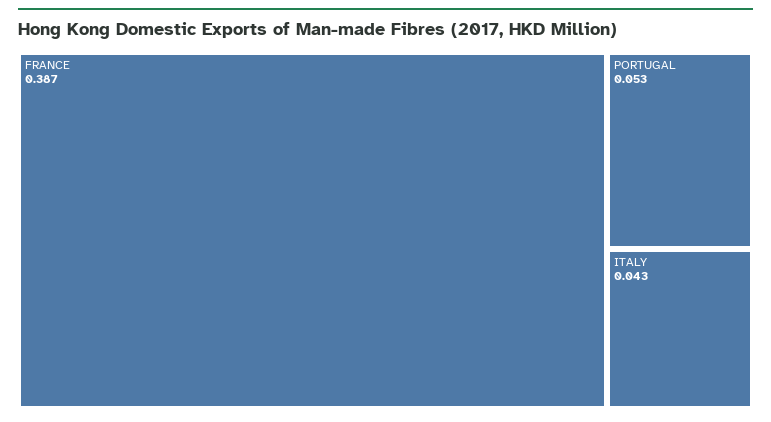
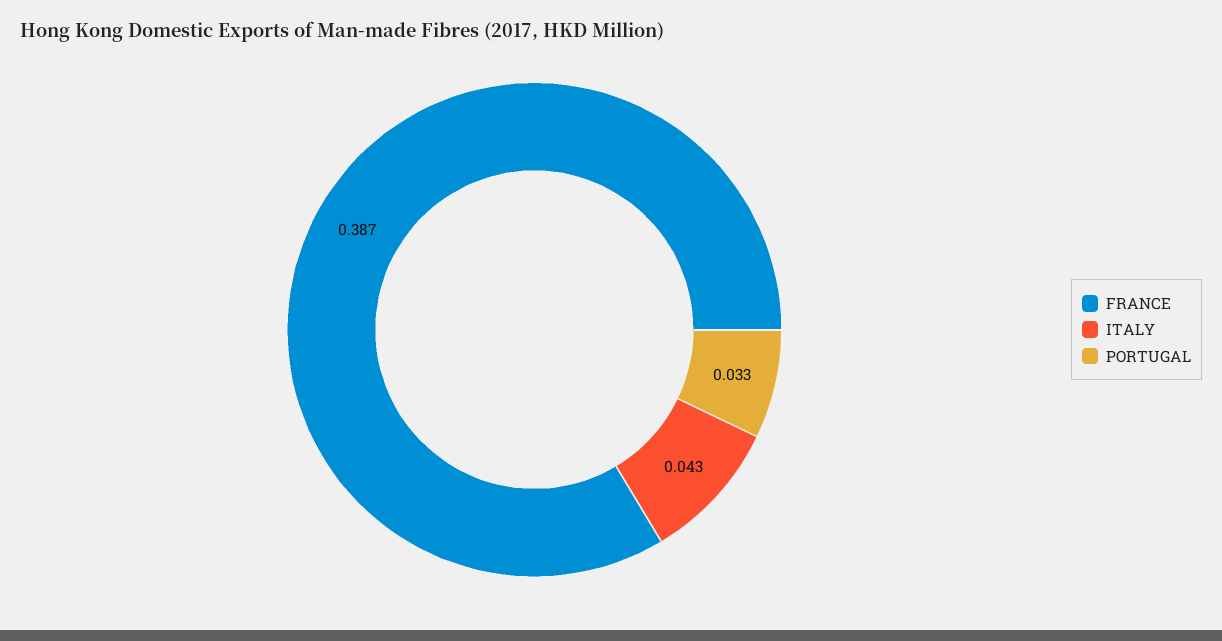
PORTUGAL: 0.053 -> 0.033

